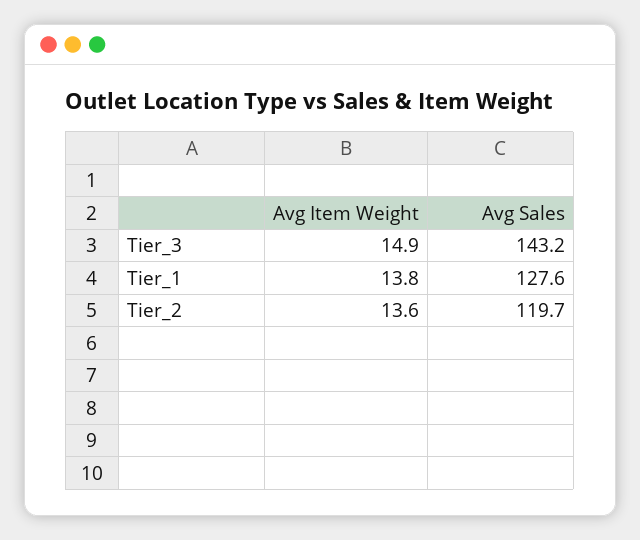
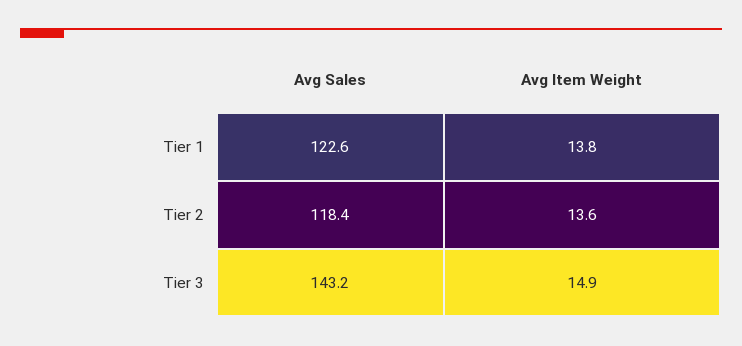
Avg Sales, Tier_1: 127.6 -> 122.6
Avg Sales, Tier_2: 119.7 -> 118.4

